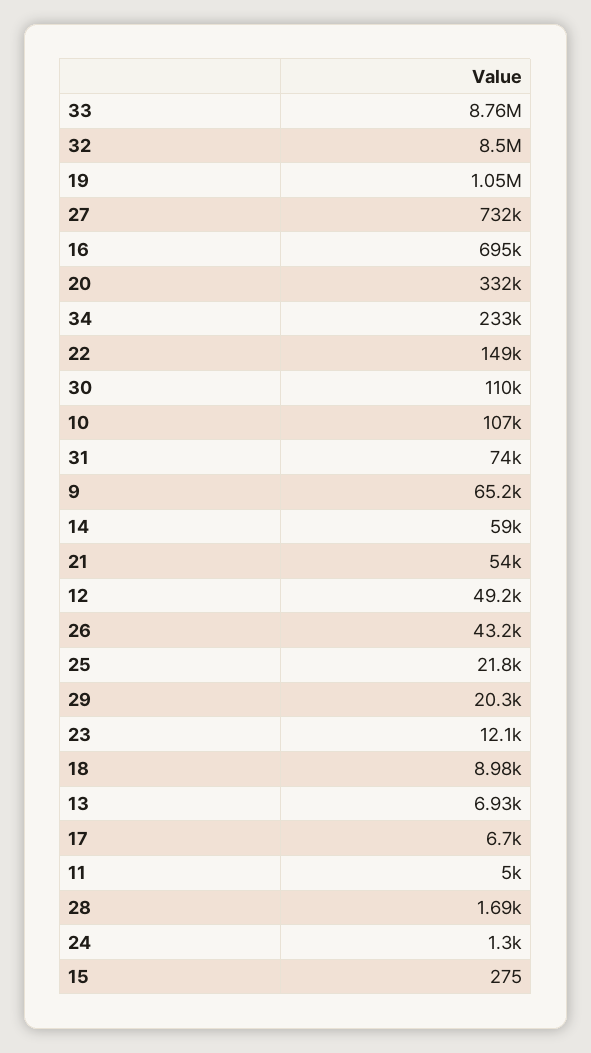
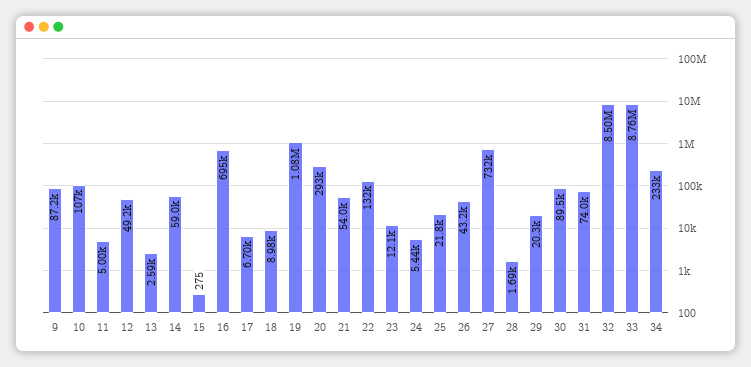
19: 1050000 -> 1080000
20: 332000 -> 293000
22: 149000 -> 132000
30: 110000 -> 89500
9: 65200 -> 87200
13: 6930 -> 2590
24: 1300 -> 5440

